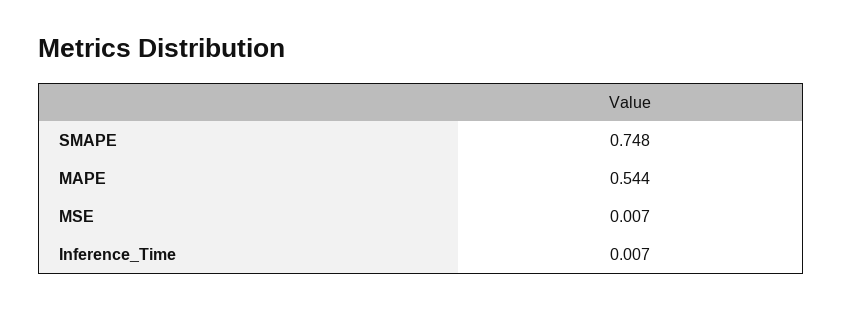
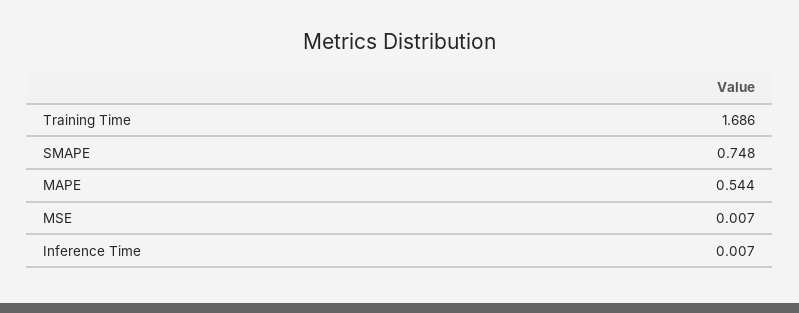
Training Time: none -> 1.686

